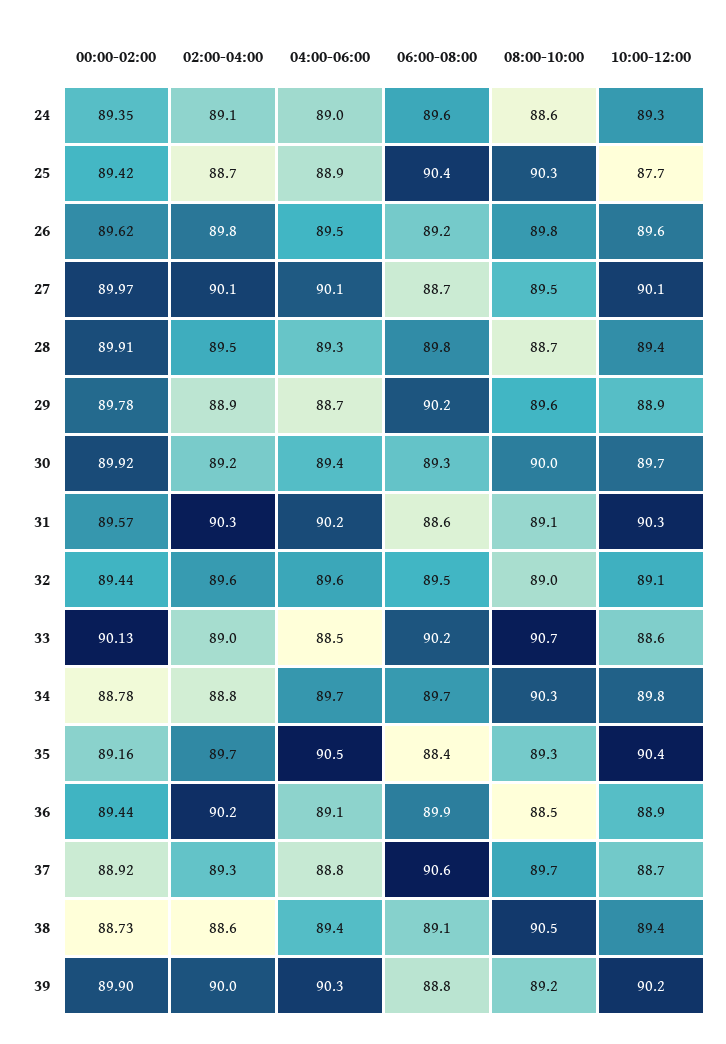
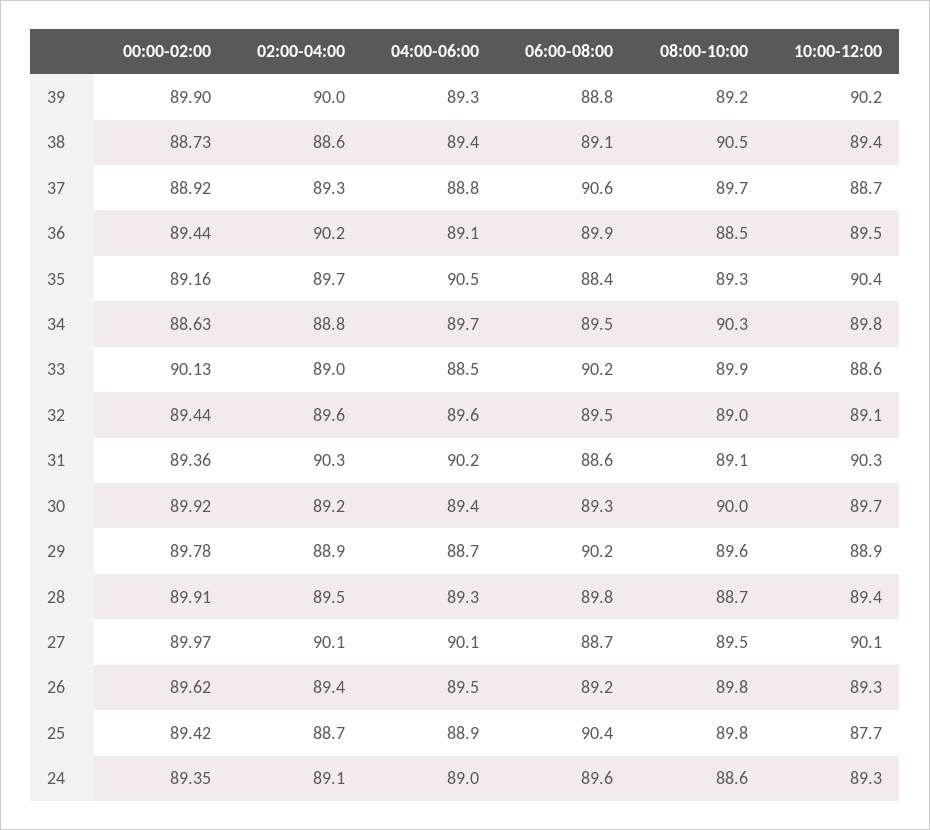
08:00-10:00, 25: 90.3 -> 89.8
02:00-04:00, 26: 89.8 -> 89.4
10:00-12:00, 26: 89.6 -> 89.3
00:00-02:00, 31: 89.57 -> 89.36
08:00-10:00, 33: 90.7 -> 89.9
00:00-02:00, 34: 88.78 -> 88.63
06:00-08:00, 34: 89.7 -> 89.5
10:00-12:00, 36: 88.9 -> 89.5
04:00-06:00, 39: 90.3 -> 89.3

